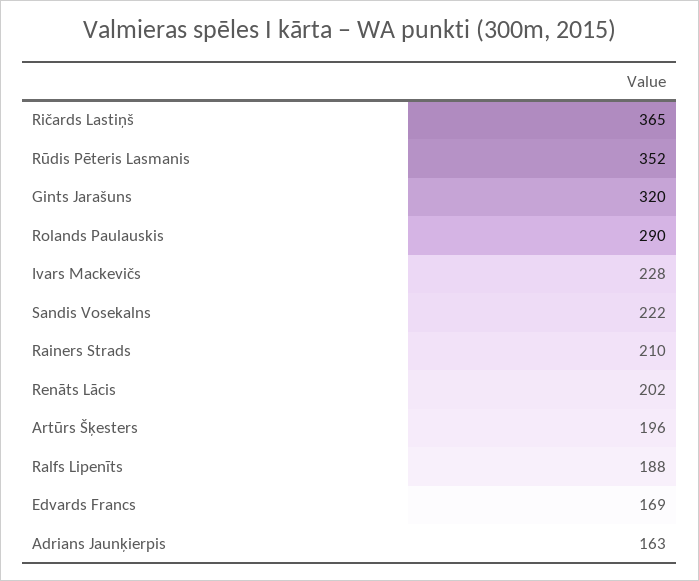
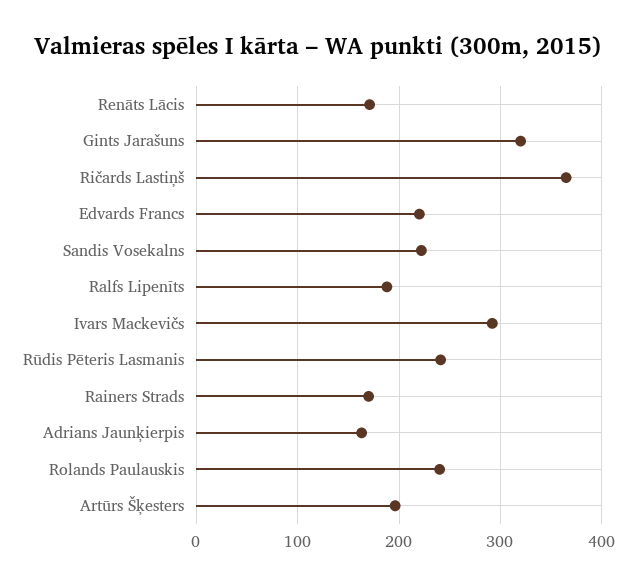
Rūdis Pēteris Lasmanis: 352 -> 240
Rolands Paulauskis: 290 -> 240
Ivars Mackevičs: 228 -> 290
Rainers Strads: 210 -> 170
Renāts Lācis: 202 -> 170
Edvards Francs: 169 -> 220

